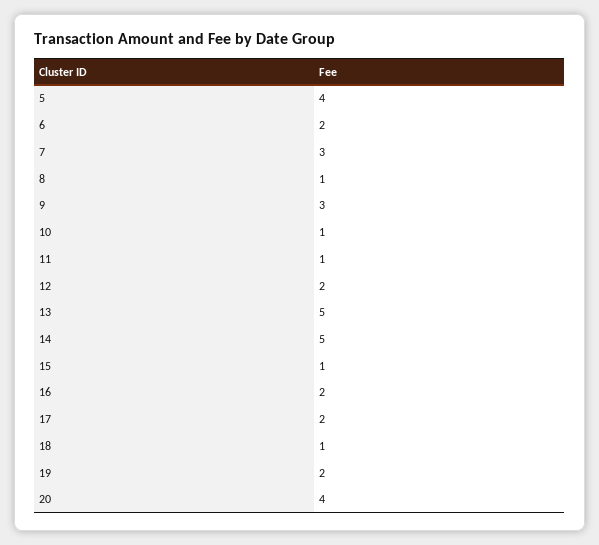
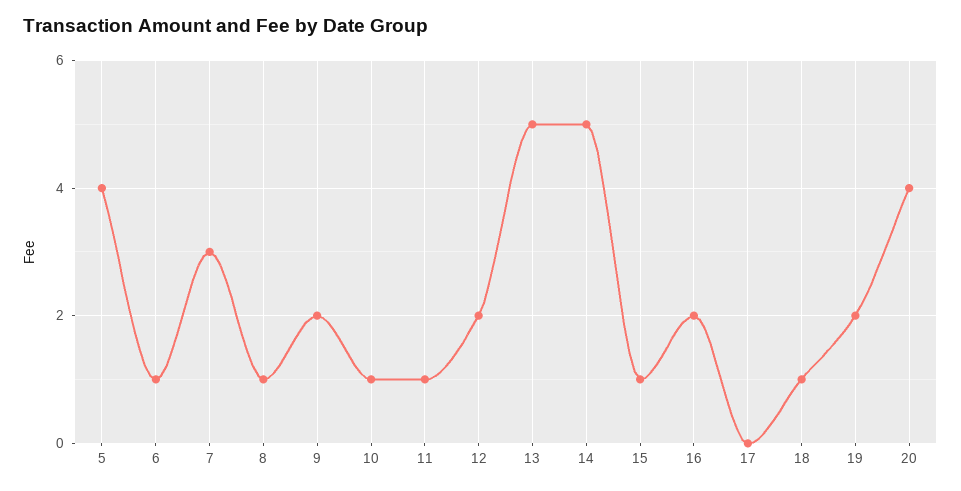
6: 2 -> 1
9: 3 -> 2
17: 2 -> 0

